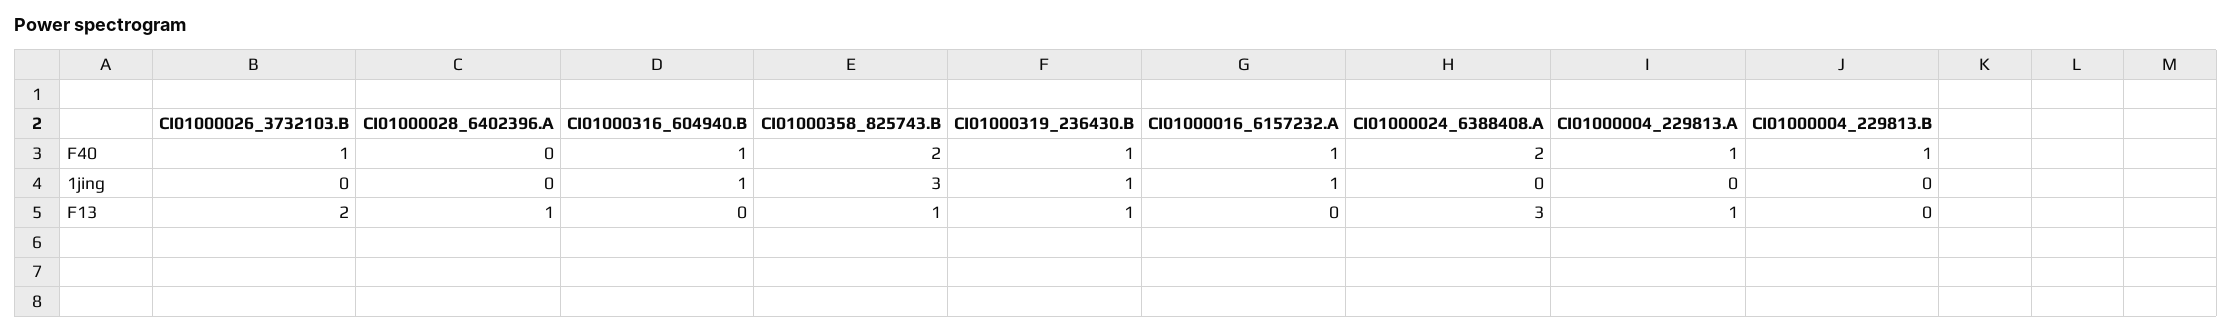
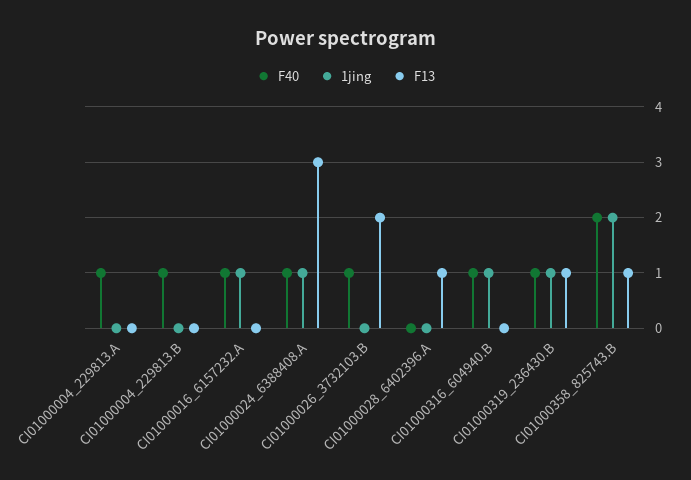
F40, CI01000024_6388408.A: 2 -> 1
1jing, CI01000358_825743.B: 3 -> 2
1jing, CI01000024_6388408.A: 0 -> 1
F13, CI01000004_229813.A: 1 -> 0

